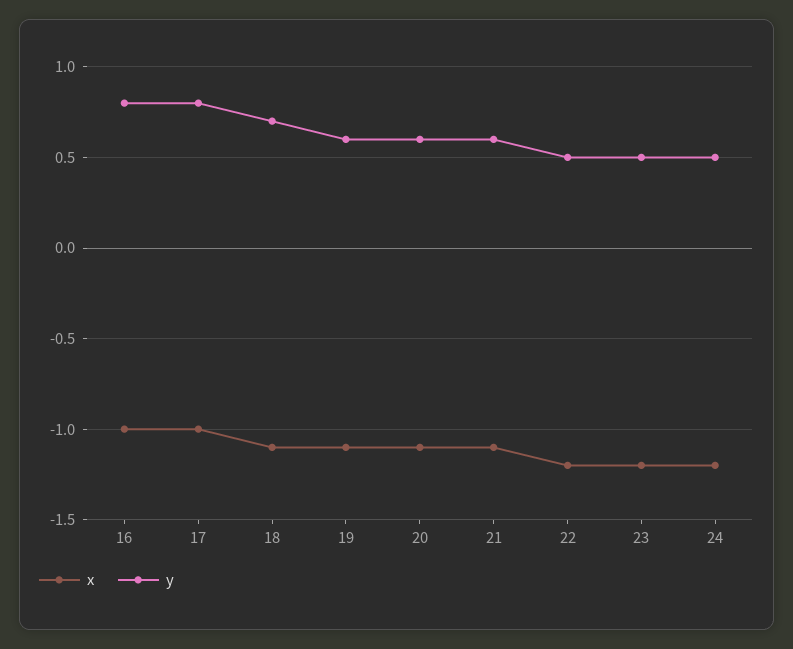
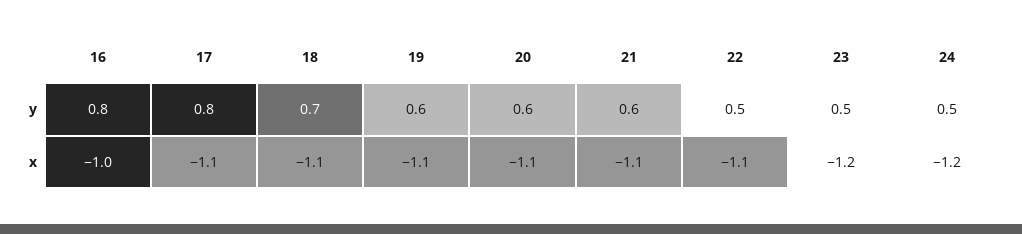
x, 17: -1 -> -1.1
x, 22: -1.2 -> -1.1

